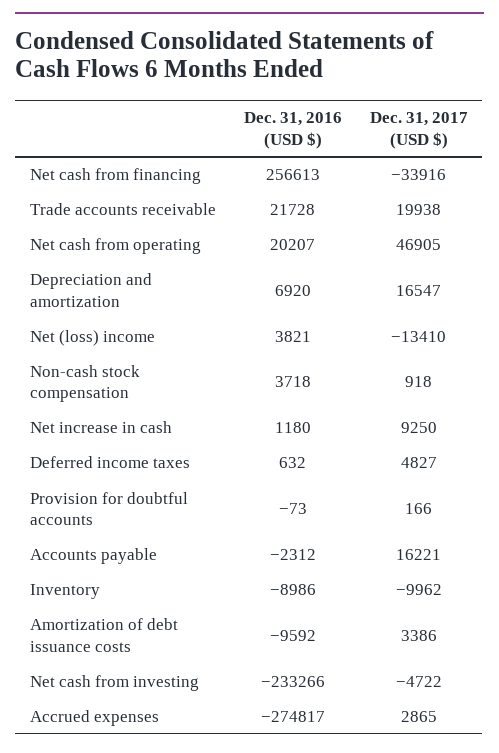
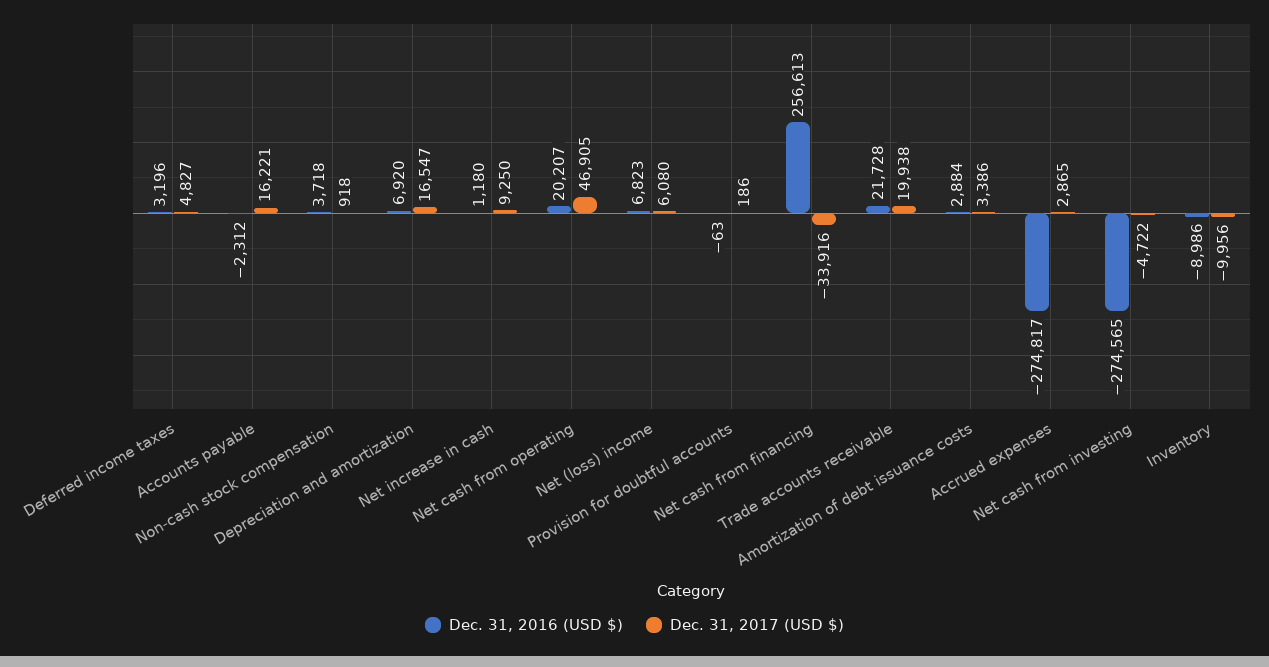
Dec. 31, 2016 (USD $), Net (loss) income: 3821 -> 6823
Dec. 31, 2017 (USD $), Net (loss) income: -13410 -> 6080
Dec. 31, 2016 (USD $), Deferred income taxes: 632 -> 3196
Dec. 31, 2016 (USD $), Provision for doubtful accounts: -73 -> -63
Dec. 31, 2017 (USD $), Provision for doubtful accounts: 166 -> 186
Dec. 31, 2017 (USD $), Inventory: -9962 -> -9956
Dec. 31, 2016 (USD $), Amortization of debt issuance costs: -9592 -> 2884
Dec. 31, 2016 (USD $), Net cash from investing: -233266 -> -274565

